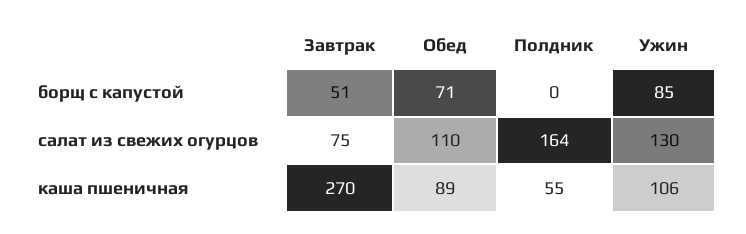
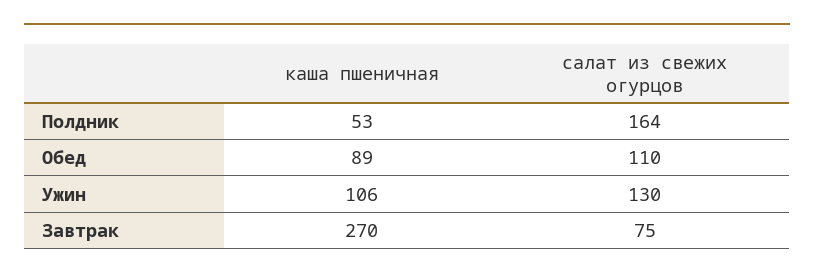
Завтрак, борщ с капустой: 51 -> none
Обед, борщ с капустой: 71 -> none
Полдник, борщ с капустой: 0 -> none
Ужин, борщ с капустой: 85 -> none
Полдник, каша пшеничная: 55 -> 53

